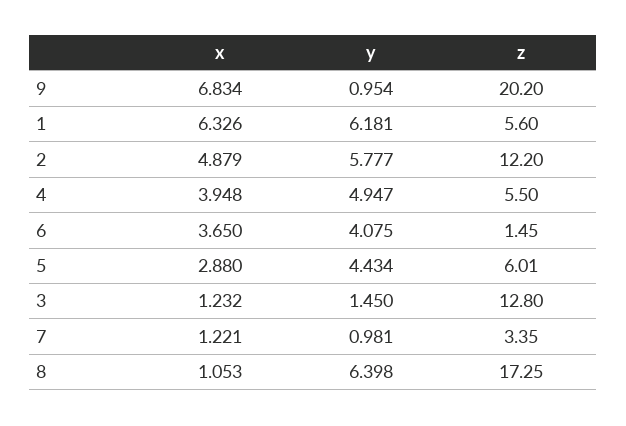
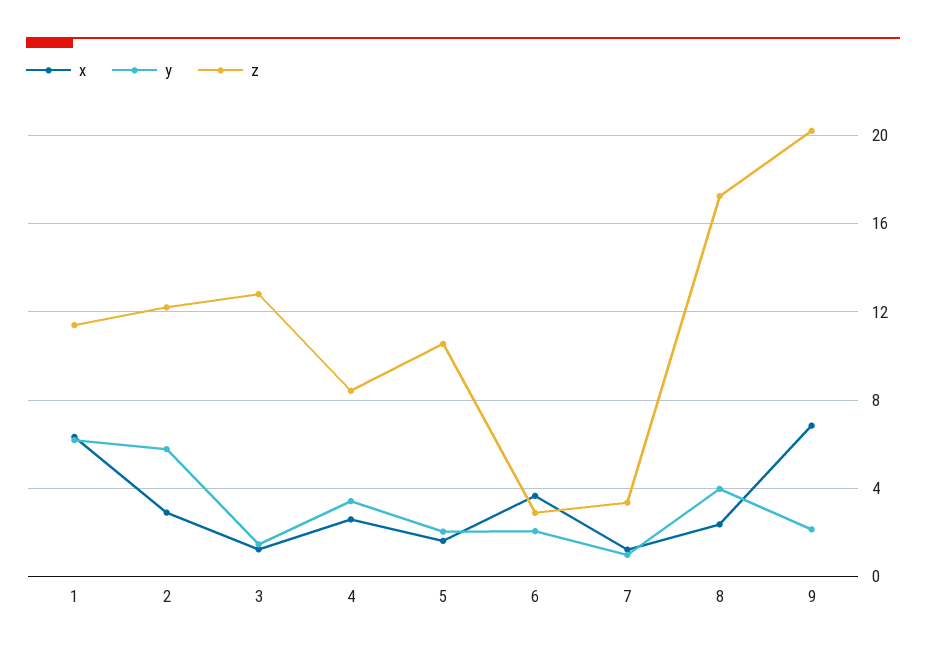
y, 9: 0.954 -> 2
z, 1: 5.6 -> 11.5
x, 2: 4.879 -> 3
x, 4: 3.948 -> 2.5
y, 4: 4.947 -> 3.5
z, 4: 5.5 -> 8.5
y, 6: 4.075 -> 2
z, 6: 1.45 -> 3
x, 5: 2.88 -> 1.5
y, 5: 4.434 -> 2
z, 5: 6.01 -> 10.5
x, 8: 1.053 -> 2.5
y, 8: 6.398 -> 4

